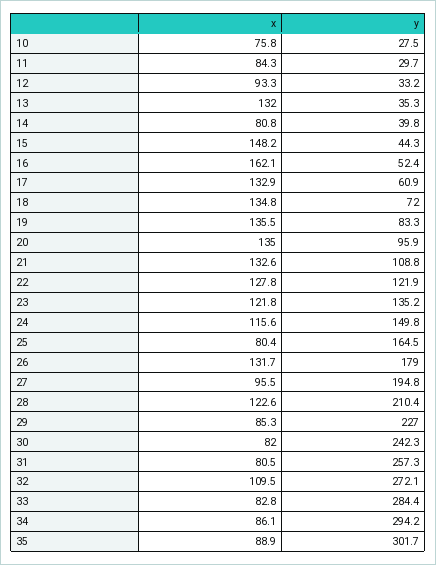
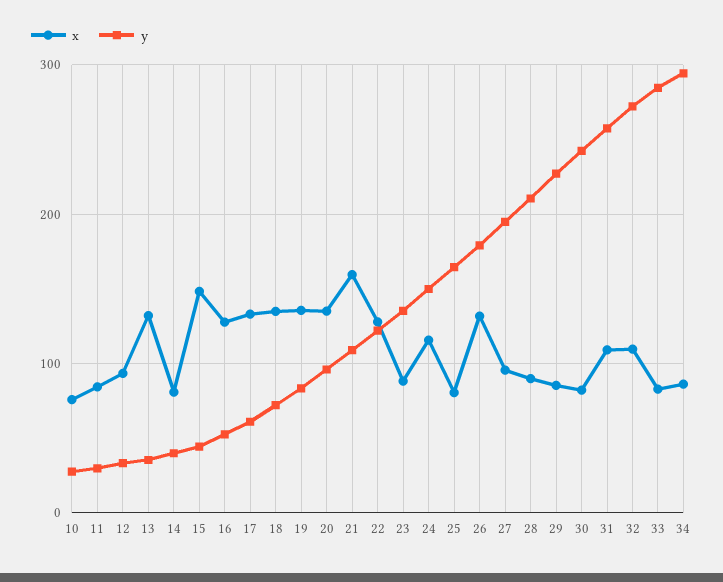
x, 16: 162.1 -> 130
x, 21: 132.6 -> 160
x, 23: 121.8 -> 90
x, 28: 122.6 -> 90
x, 31: 80.5 -> 110
x, 35: 88.9 -> none
y, 35: 301.7 -> none

